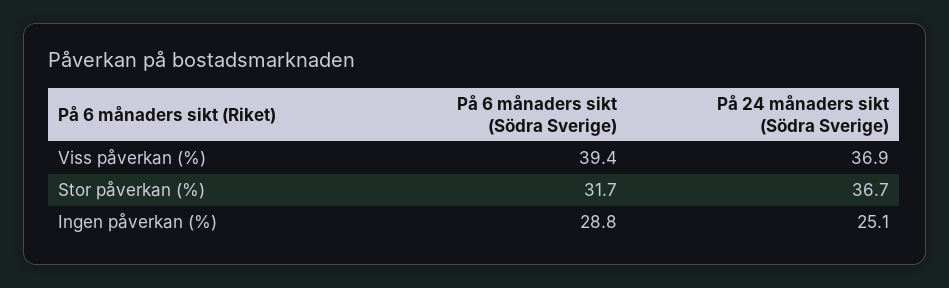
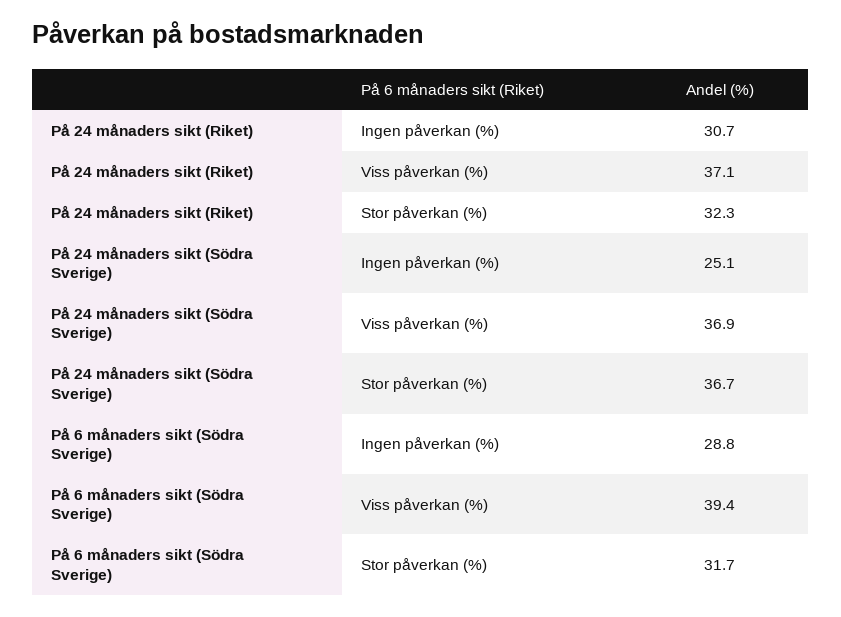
På 24 månaders sikt (Riket), Ingen påverkan (%): none -> 30.7
På 24 månaders sikt (Riket), Viss påverkan (%): none -> 37.1
På 24 månaders sikt (Riket), Stor påverkan (%): none -> 32.3

